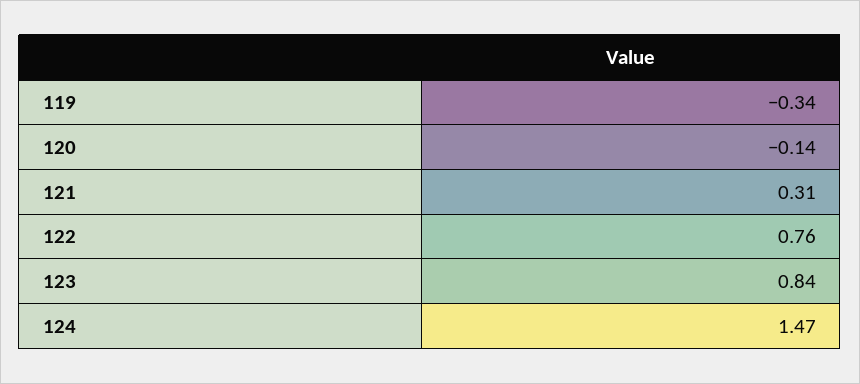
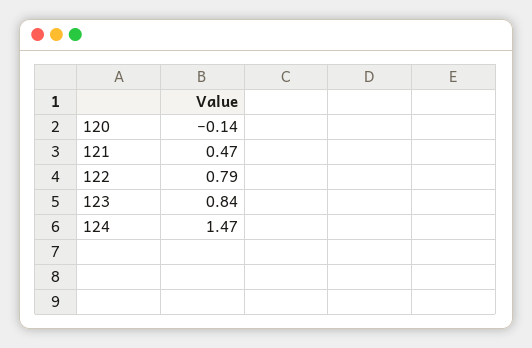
119: -0.34 -> none
121: 0.31 -> 0.47
122: 0.76 -> 0.79

